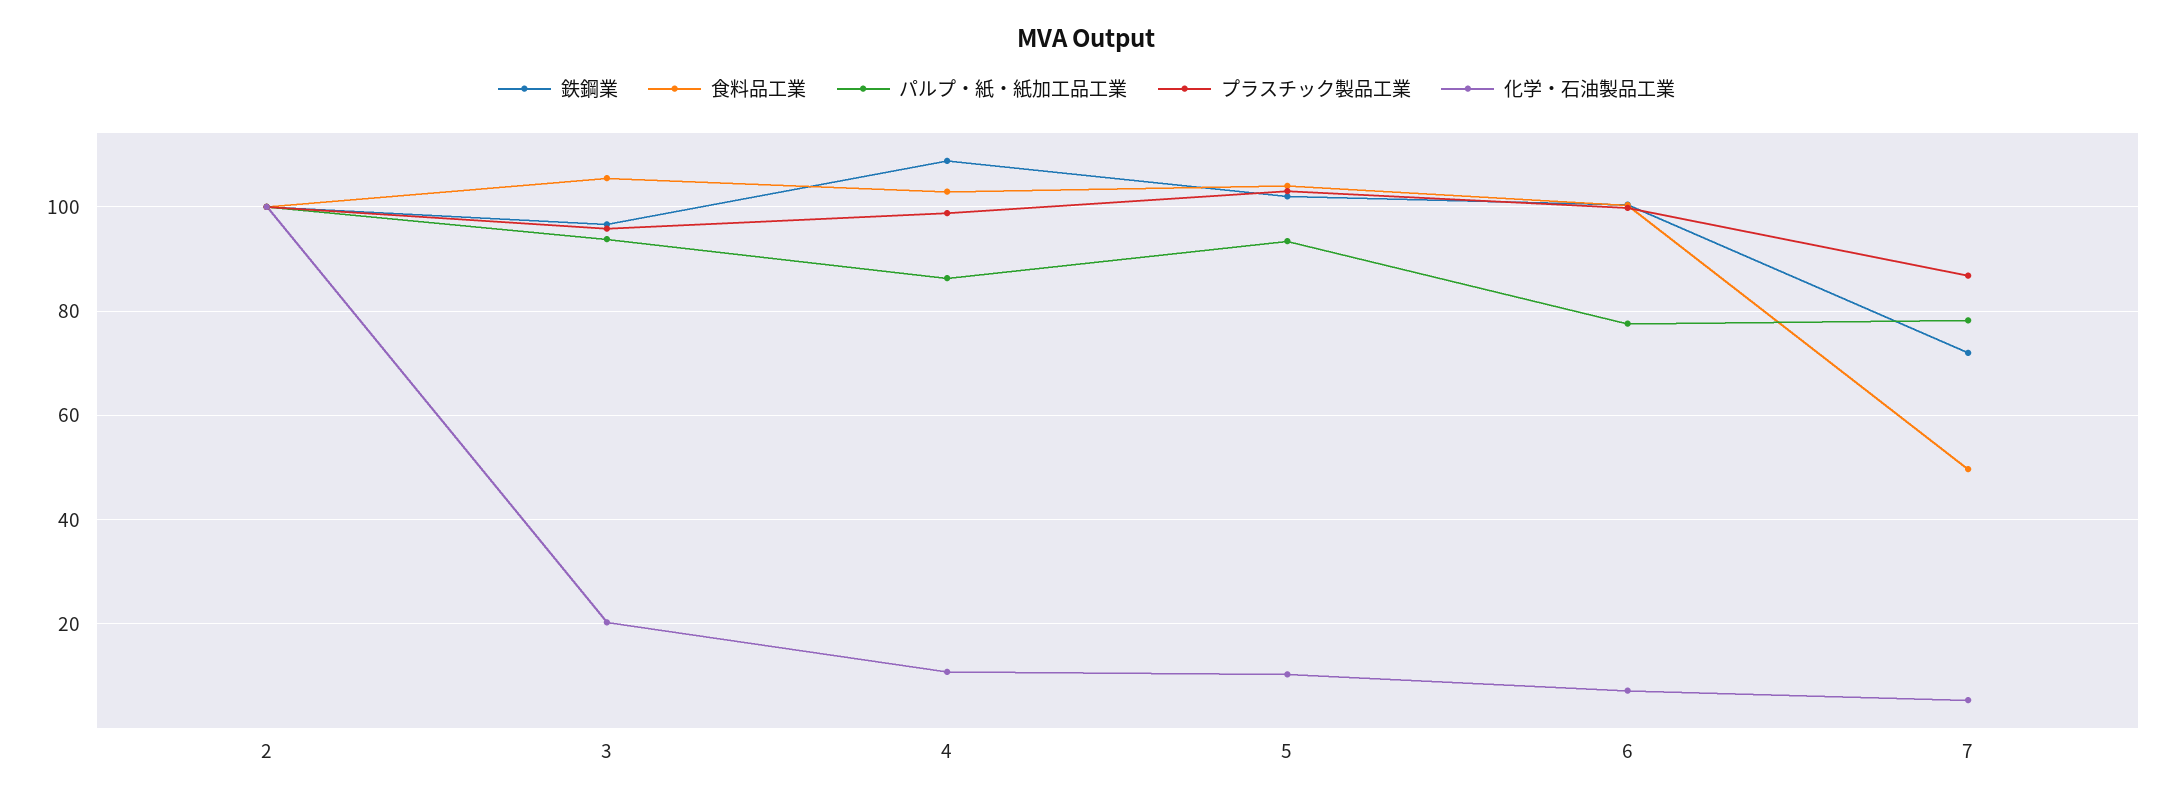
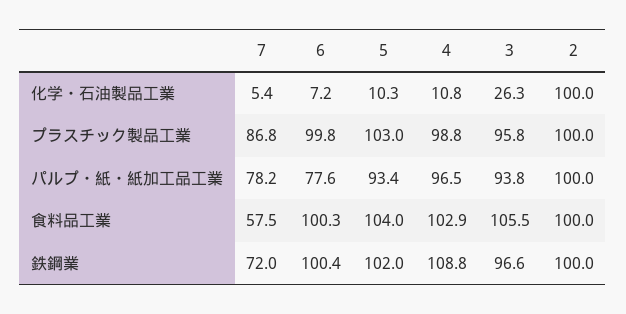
化学・石油製品工業, 3: 20 -> 26.3
パルプ・紙・紙加工品工業, 4: 86 -> 96.5
食料品工業, 7: 50 -> 57.5

